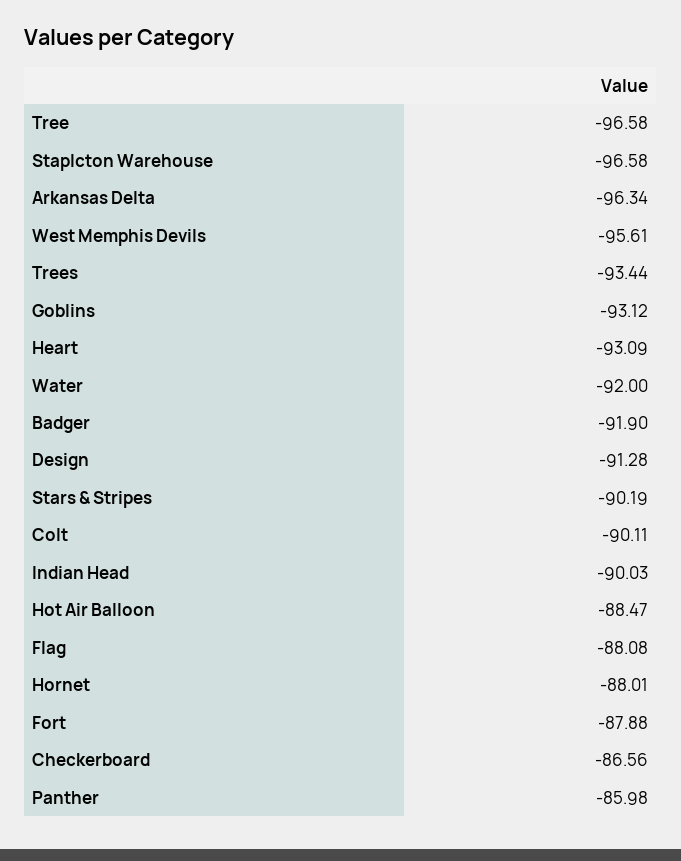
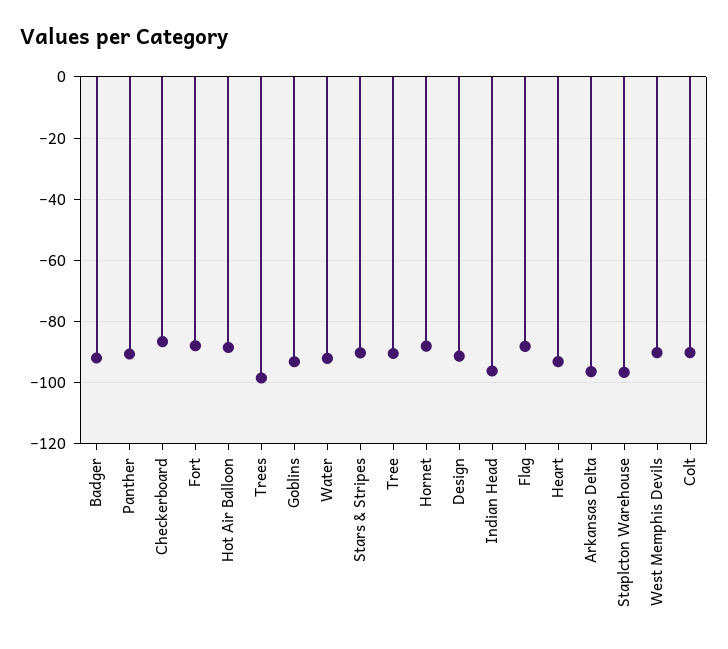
Tree: -96.58 -> -90
West Memphis Devils: -95.61 -> -90
Trees: -93.44 -> -98
Indian Head: -90.03 -> -96
Panther: -85.98 -> -90

